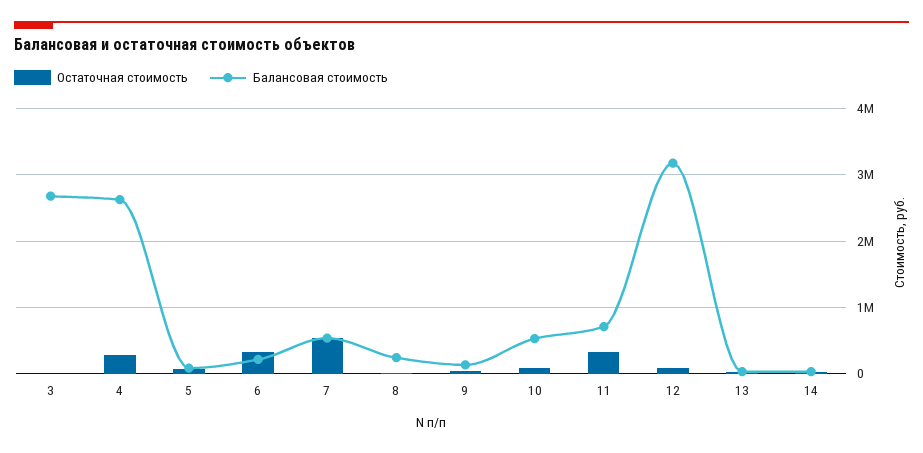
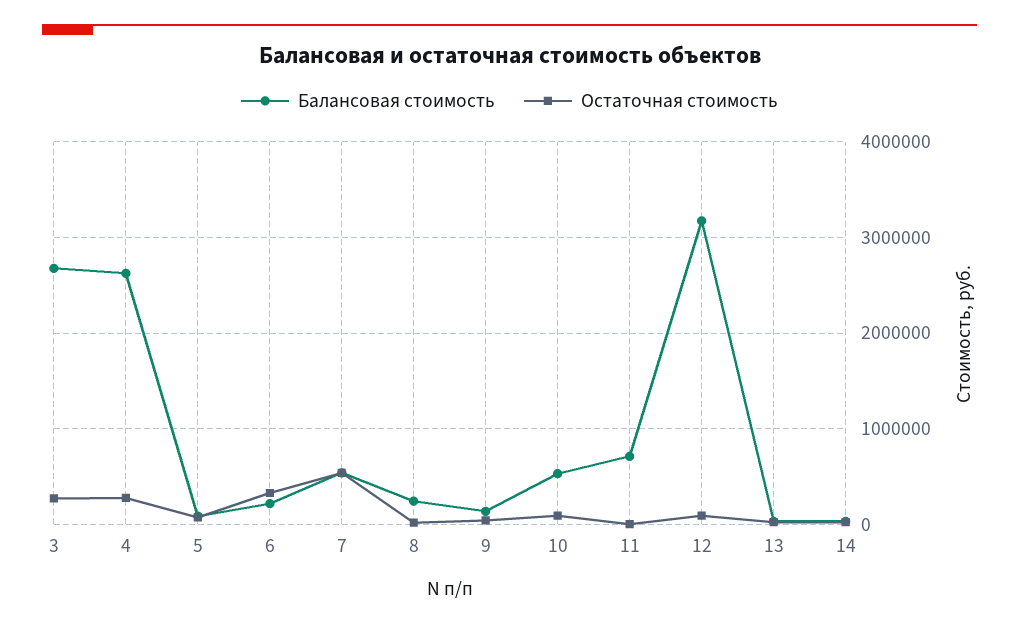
Остаточная стоимость, 3: 0 -> 300000
Остаточная стоимость, 11: 300000 -> 0

